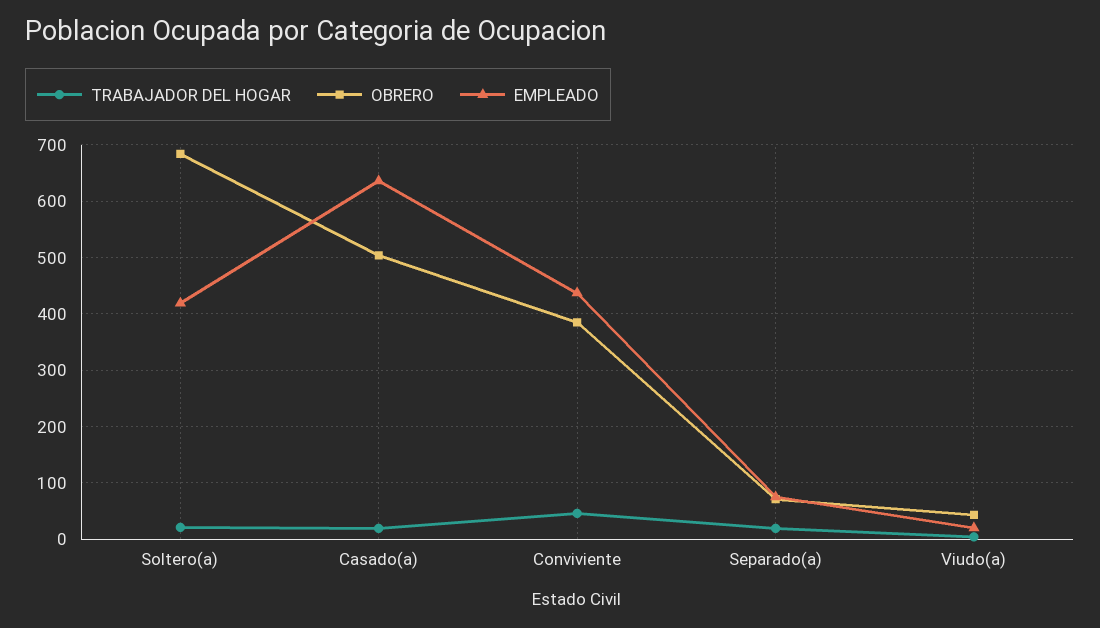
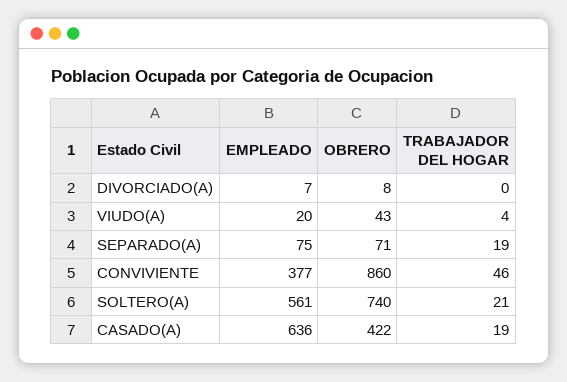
OBRERO, Soltero(a): 680 -> 740
EMPLEADO, Soltero(a): 420 -> 561
OBRERO, Casado(a): 500 -> 422
OBRERO, Conviviente: 380 -> 860
EMPLEADO, Conviviente: 440 -> 377
EMPLEADO, DIVORCIADO(A): none -> 7
OBRERO, DIVORCIADO(A): none -> 8
TRABAJADOR DEL HOGAR, DIVORCIADO(A): none -> 0

